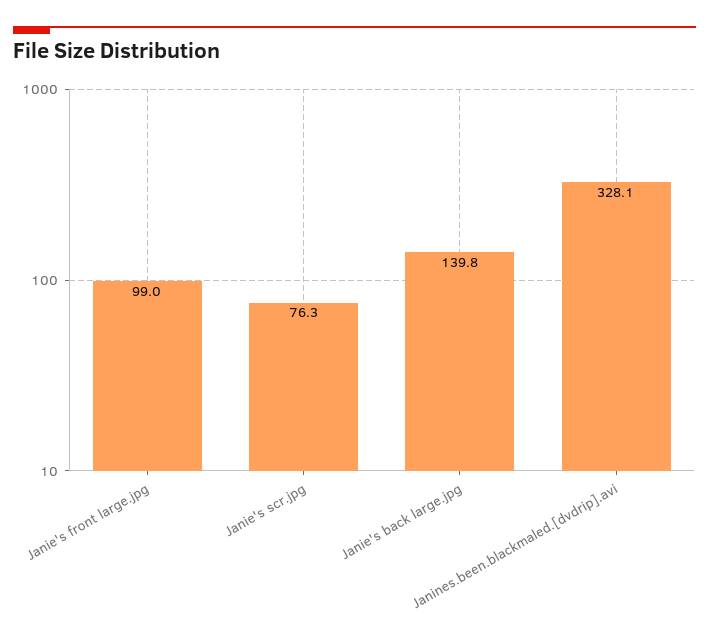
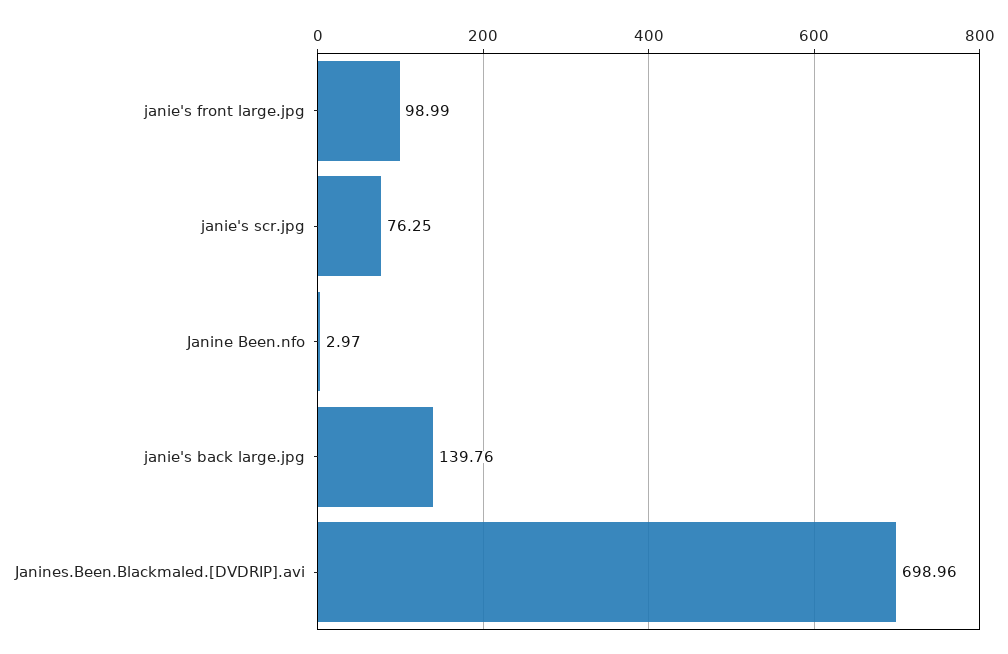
Janines.been.blackmaled.[dvdrip].avi: 328.1 -> 698.96
Janine Been.nfo: none -> 2.97

